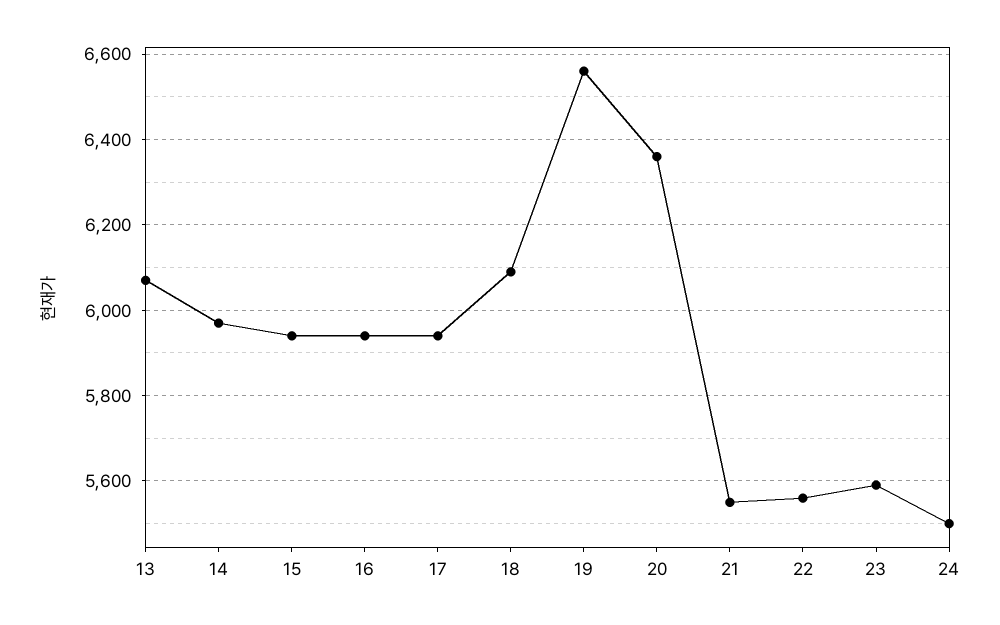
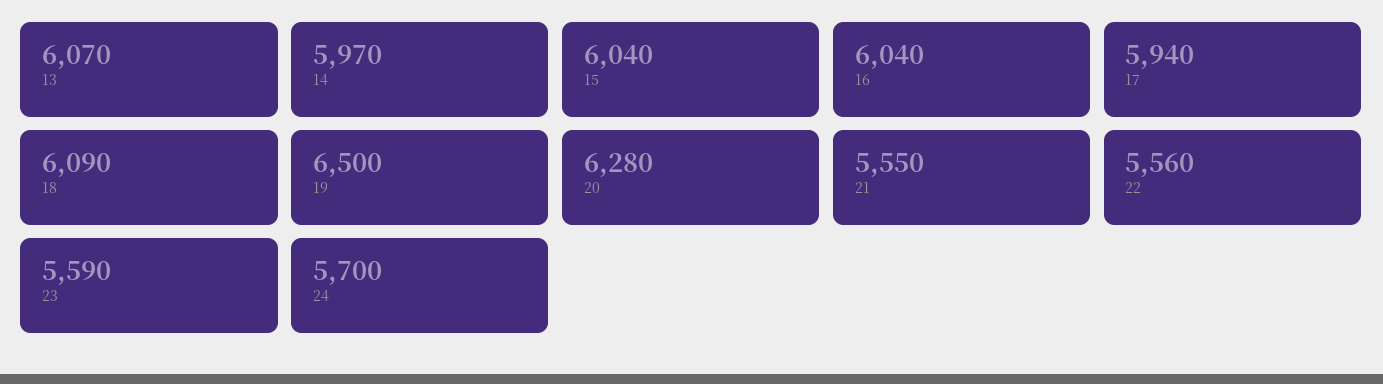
15: 5940 -> 6040
16: 5940 -> 6040
19: 6560 -> 6500
20: 6360 -> 6280
24: 5500 -> 5700

